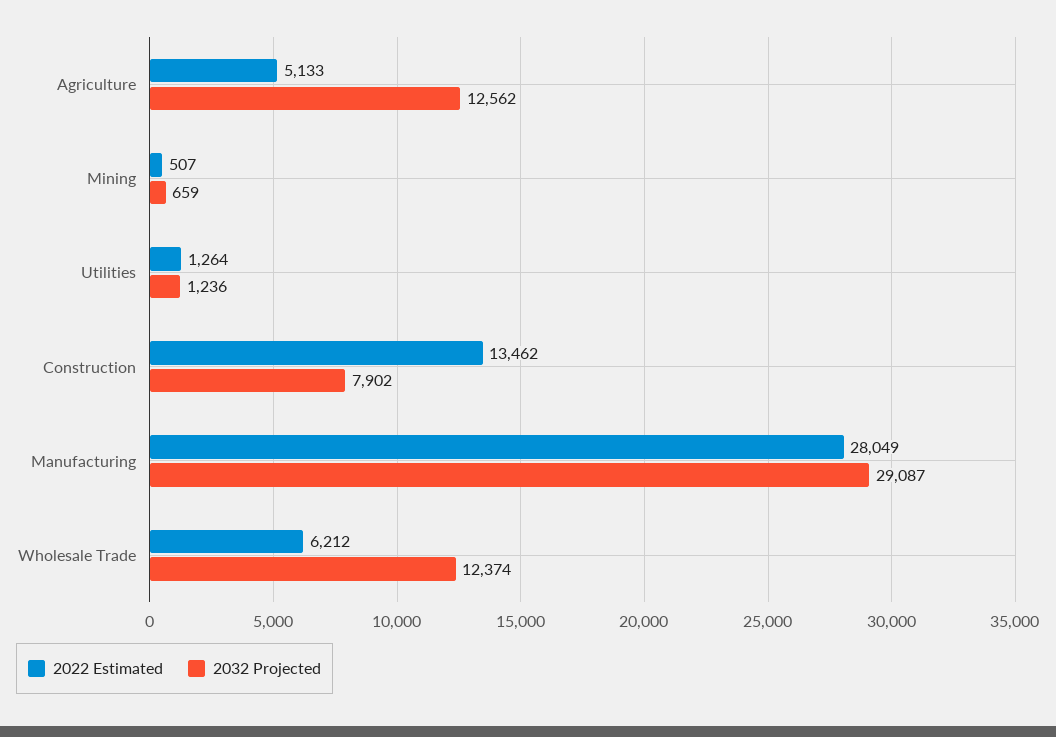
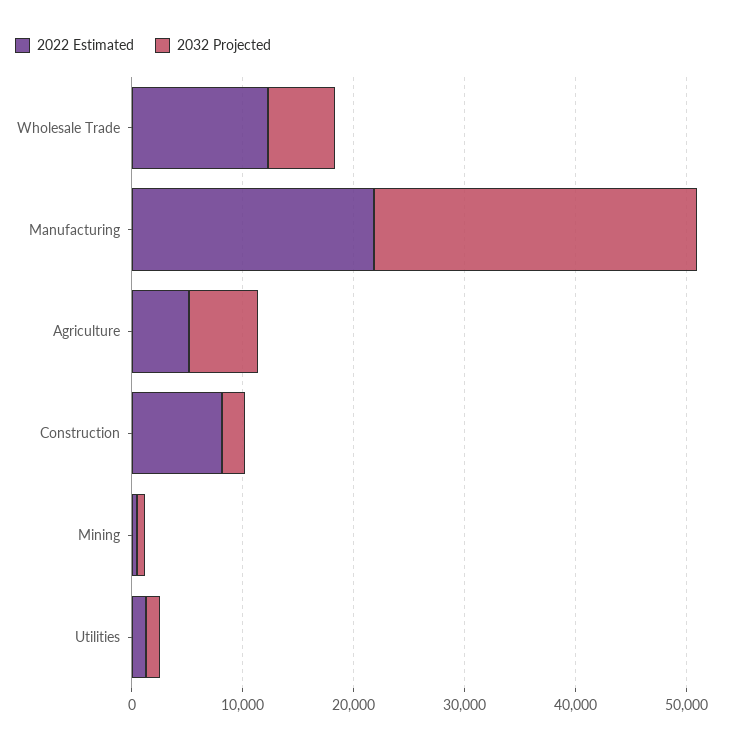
2032 Projected, Agriculture: 12562 -> 6000
2022 Estimated, Construction: 13462 -> 8000
2032 Projected, Construction: 7902 -> 2000
2022 Estimated, Manufacturing: 28049 -> 22000
2022 Estimated, Wholesale Trade: 6212 -> 12000
2032 Projected, Wholesale Trade: 12374 -> 6000

